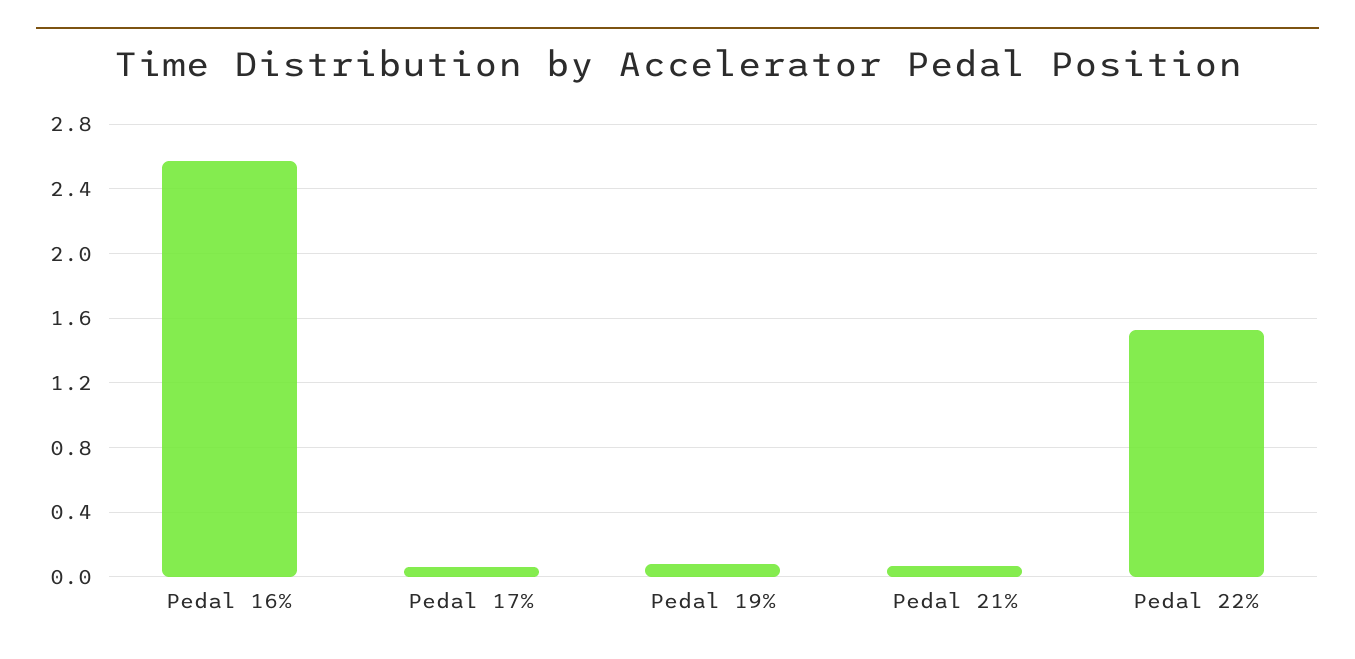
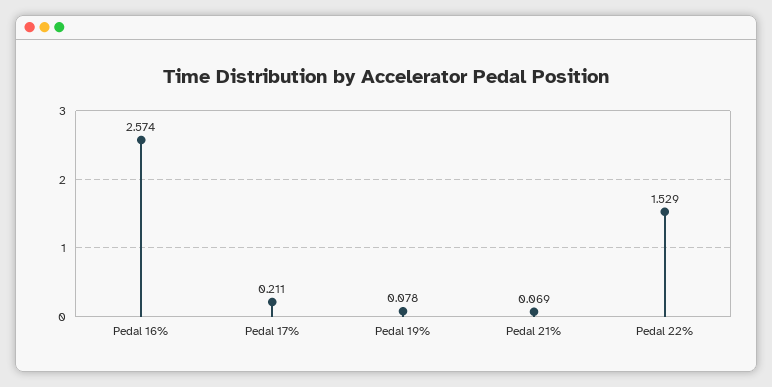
Pedal 17%: 0.05 -> 0.211

